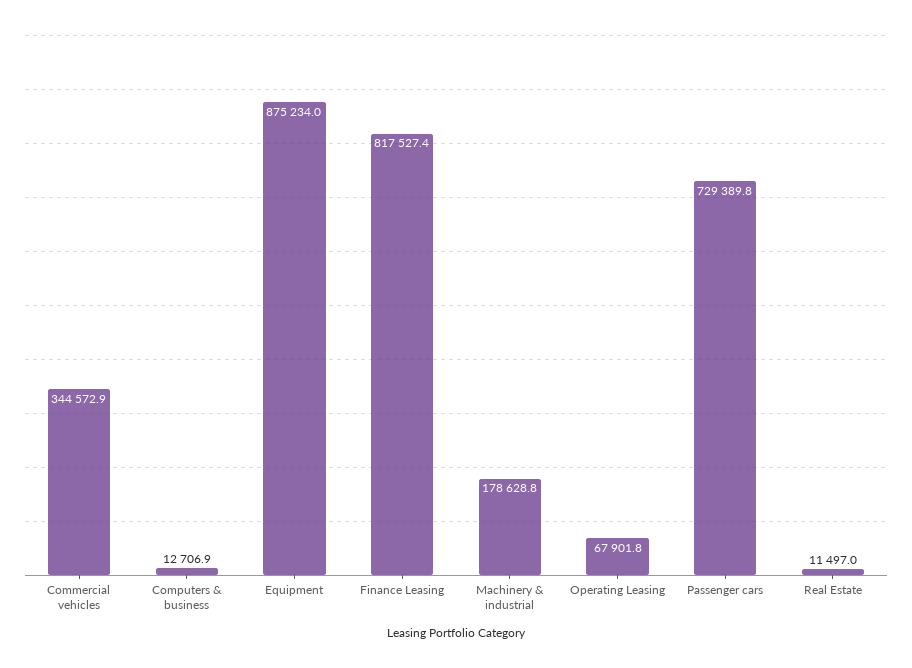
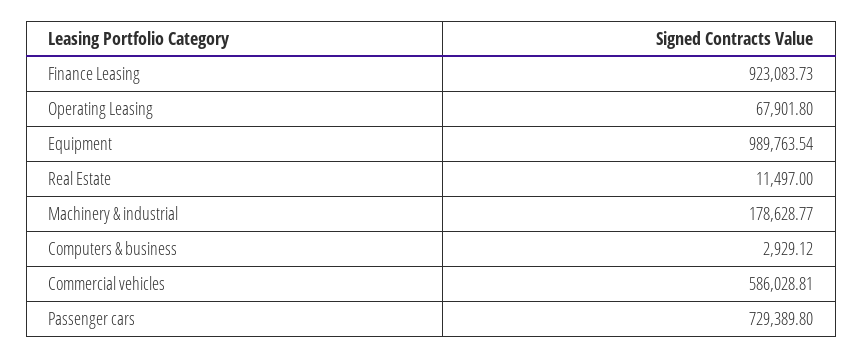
Commercial vehicles: 344572.9 -> 586028.81
Computers & business: 12706.9 -> 2929.12
Equipment: 875234 -> 989763.54
Finance Leasing: 817527.4 -> 923083.73

